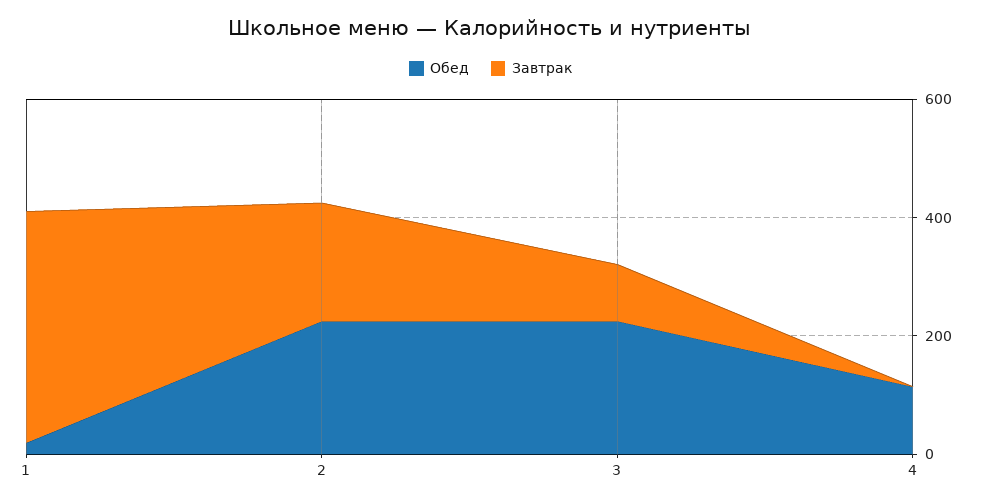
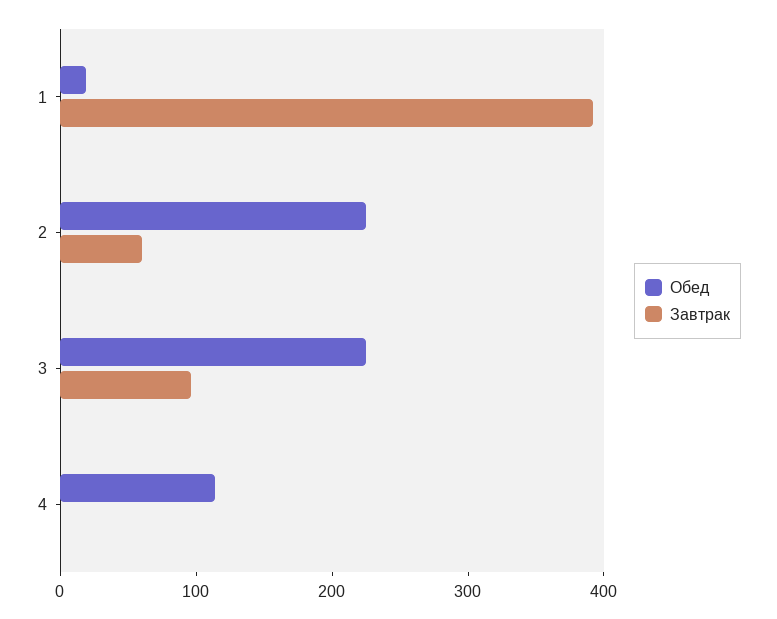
Завтрак, 2: 200 -> 60

